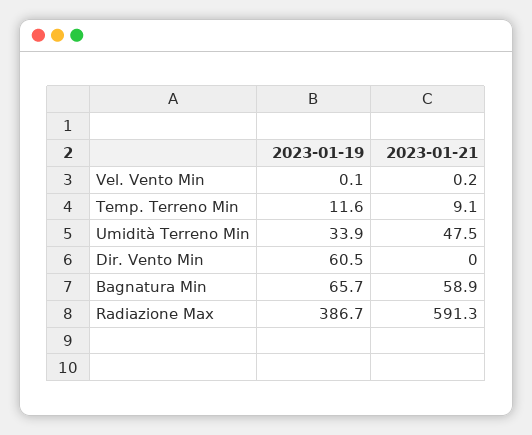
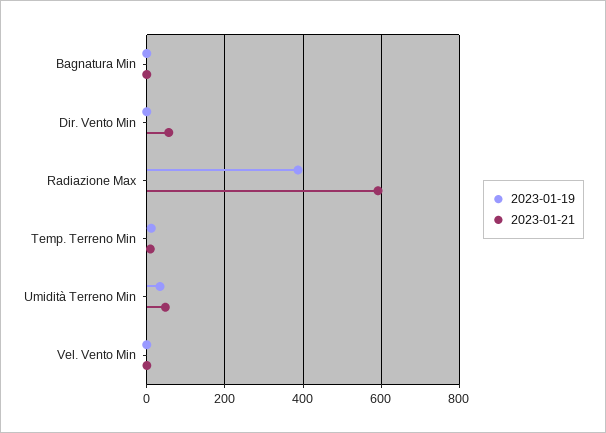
2023-01-19, Dir. Vento Min: 60.5 -> 0
2023-01-21, Dir. Vento Min: 0 -> 60
2023-01-19, Bagnatura Min: 65.7 -> 0
2023-01-21, Bagnatura Min: 58.9 -> 0

